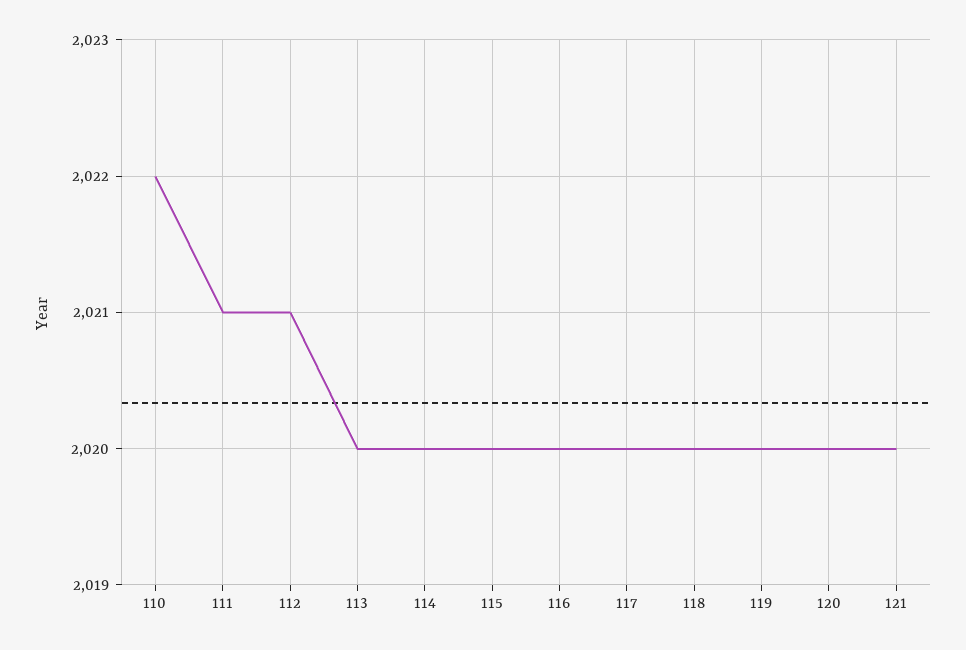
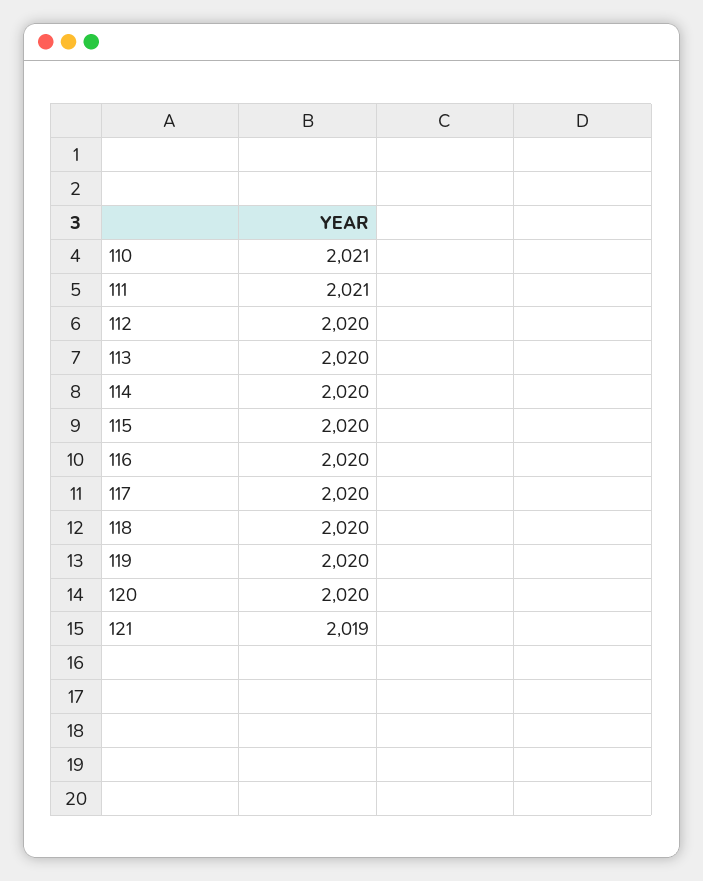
110: 2022 -> 2021
112: 2021 -> 2020
121: 2020 -> 2019

